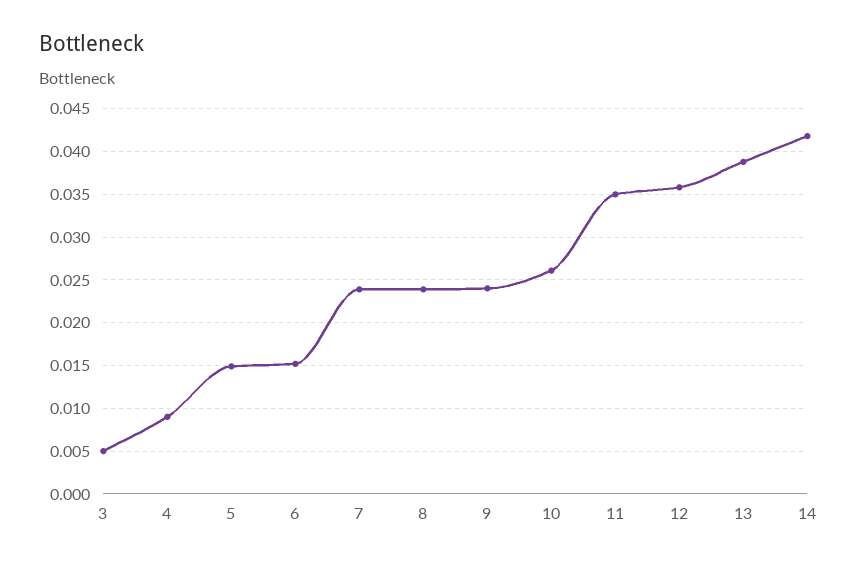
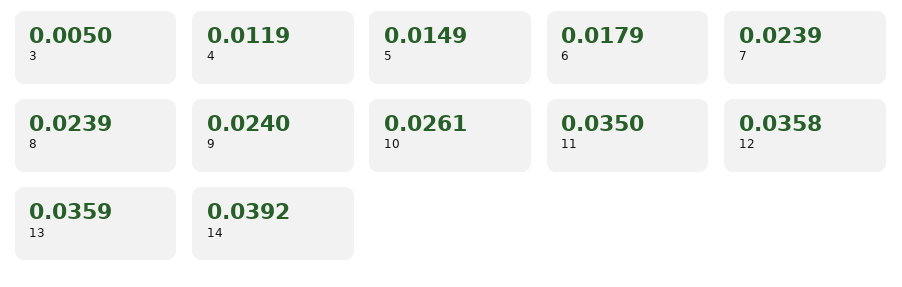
4: 0.009 -> 0.0119
6: 0.015 -> 0.0179
13: 0.039 -> 0.0359
14: 0.042 -> 0.0392

